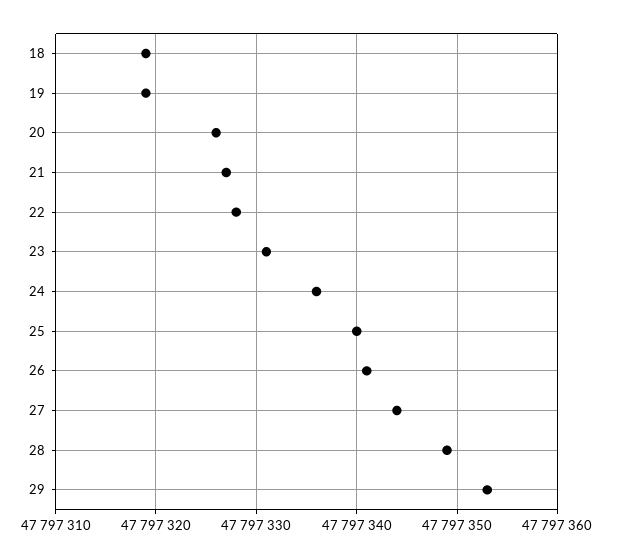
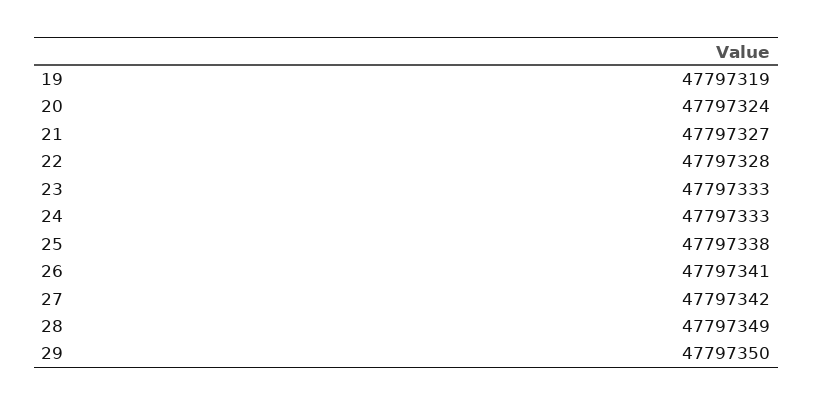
18: 47797319 -> none
20: 47797326 -> 47797324
23: 47797331 -> 47797333
24: 47797336 -> 47797333
25: 47797340 -> 47797338
27: 47797344 -> 47797342
29: 47797353 -> 47797350

